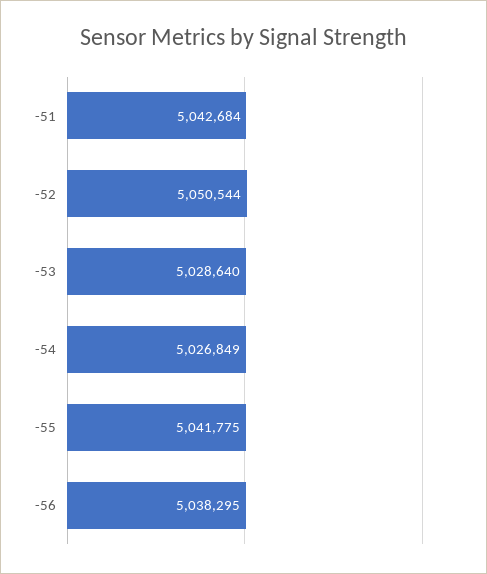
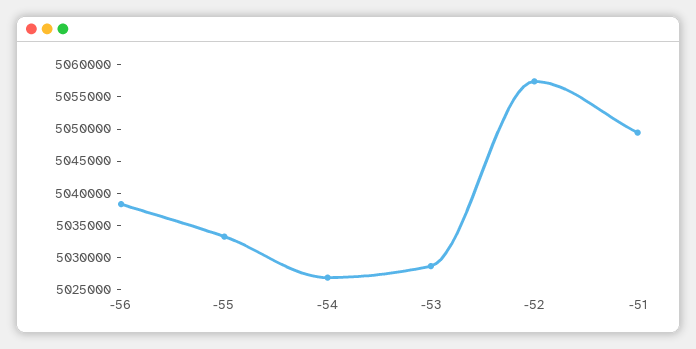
-51: 5042684 -> 5050000
-52: 5050544 -> 5057500
-55: 5041775 -> 5032500

